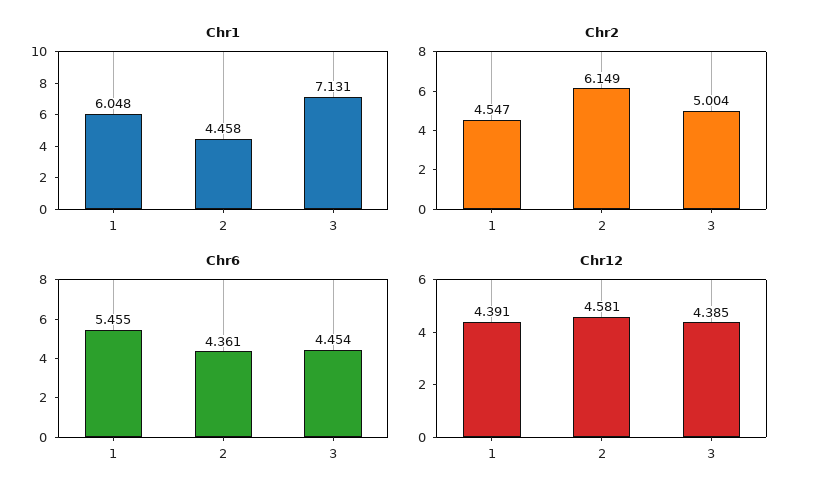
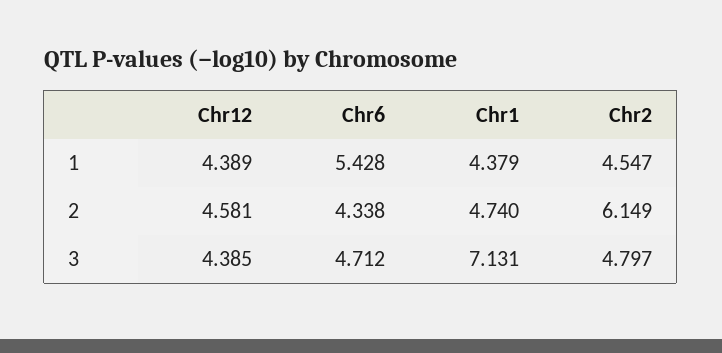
Chr1, 1: 6.048 -> 4.379
Chr1, 2: 4.458 -> 4.74
Chr2, 3: 5.004 -> 4.797
Chr6, 1: 5.455 -> 5.428
Chr6, 2: 4.361 -> 4.338
Chr6, 3: 4.454 -> 4.712
Chr12, 1: 4.391 -> 4.389

